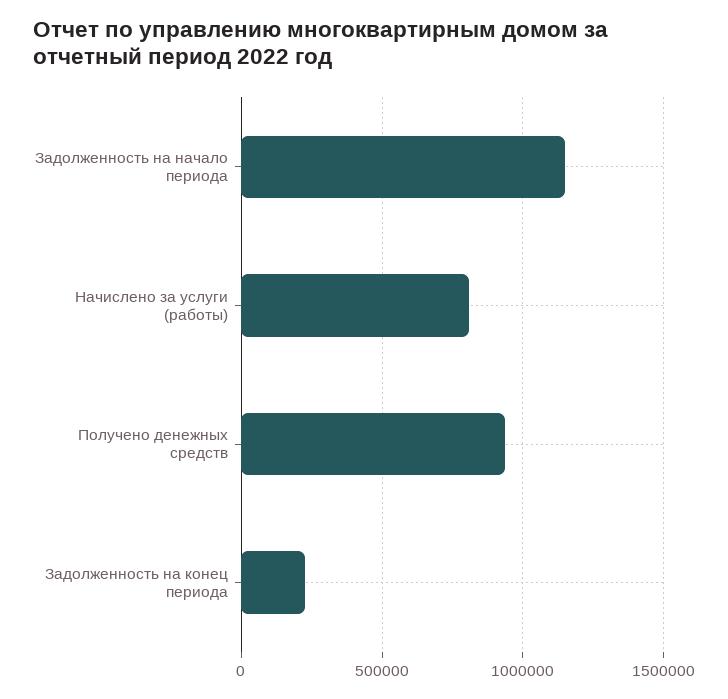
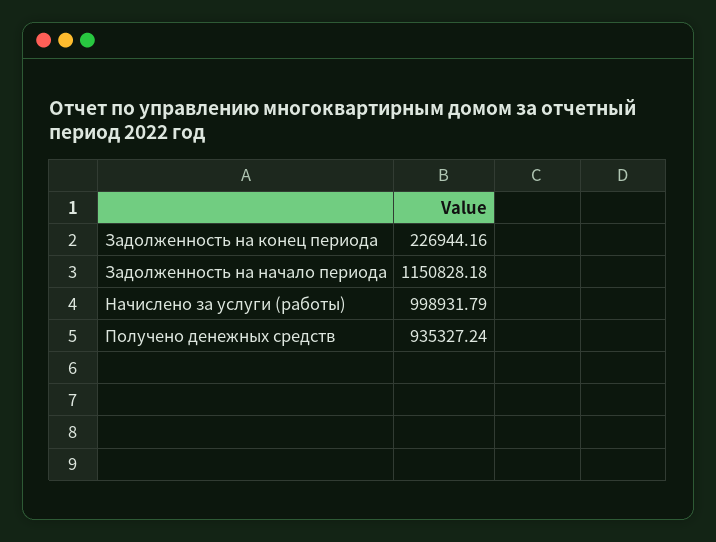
Начислено за услуги (работы): 800000 -> 998931.79

